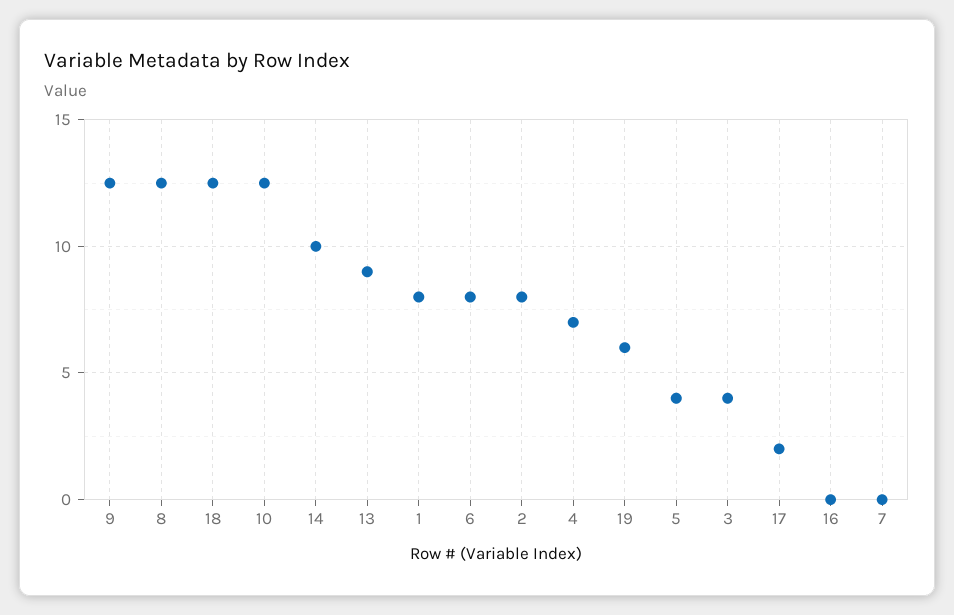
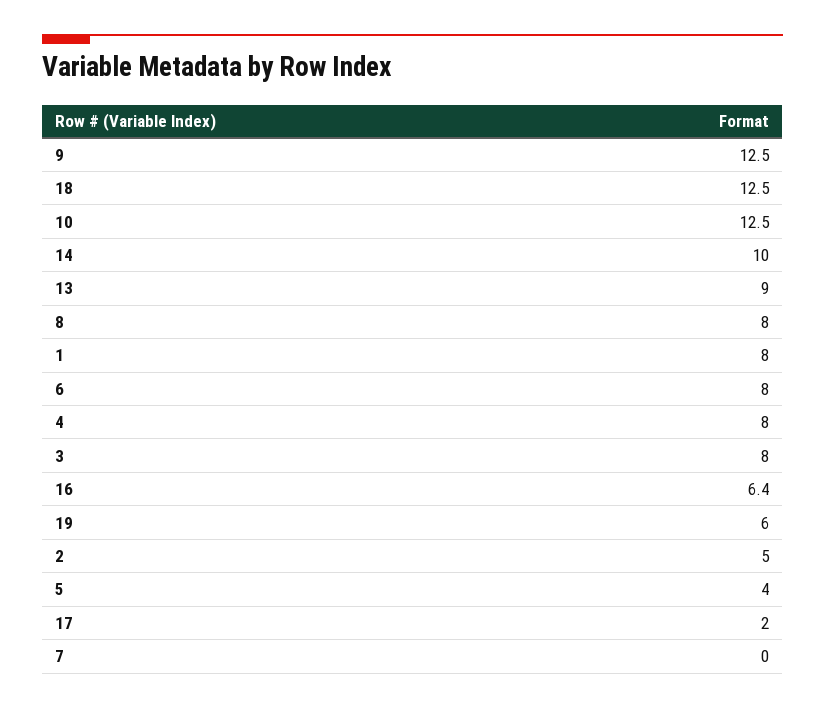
8: 12.5 -> 8
2: 8 -> 5
4: 7 -> 8
3: 4 -> 8
16: 0 -> 6.4

